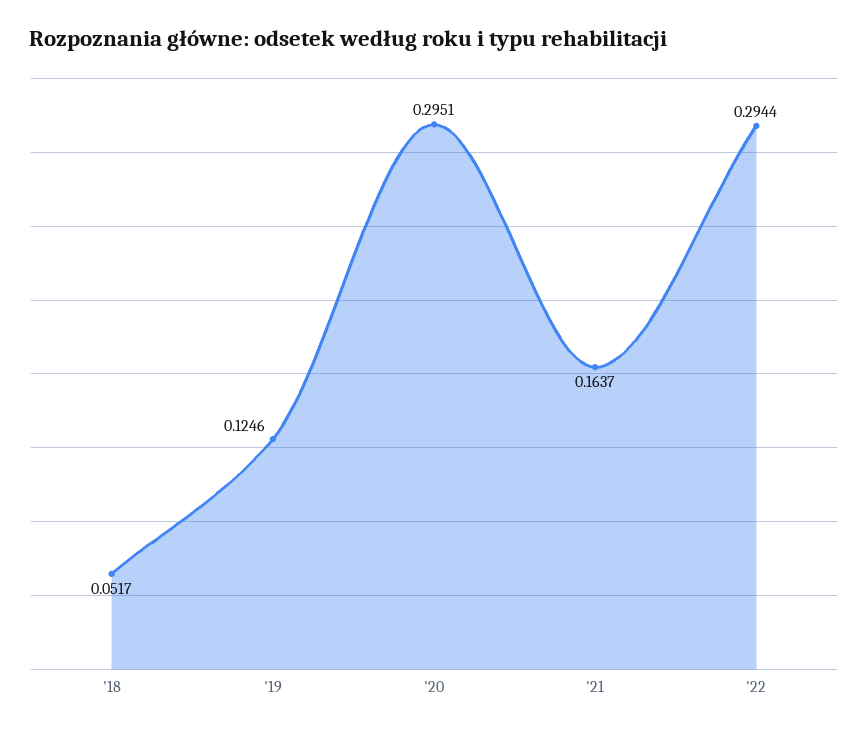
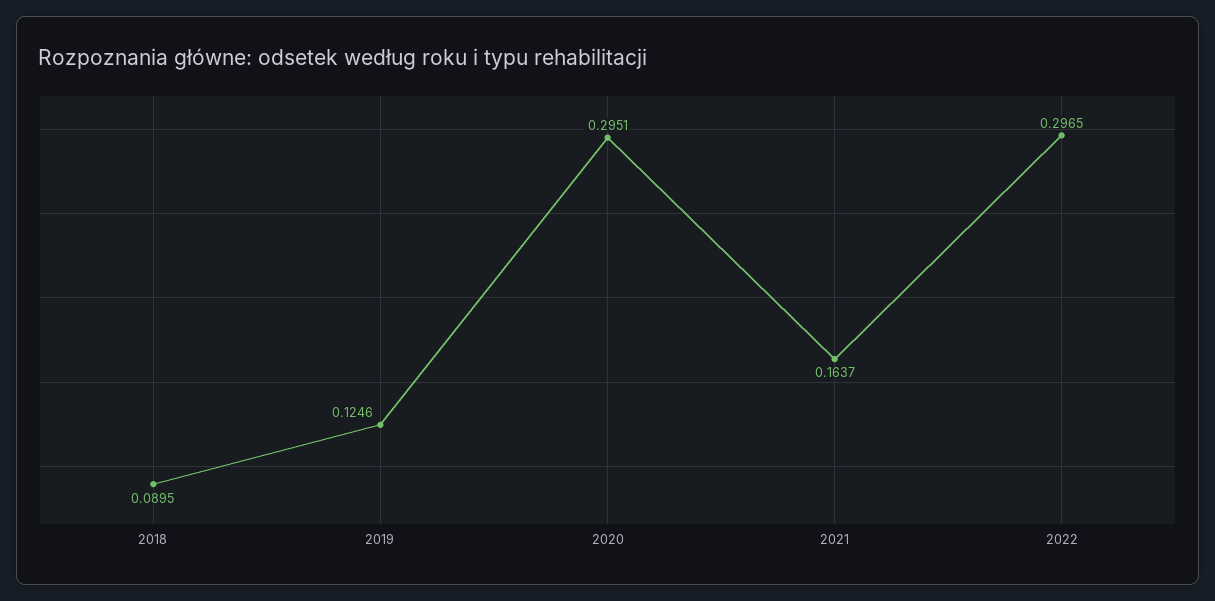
'18: 0.0517 -> 0.0895
'22: 0.2944 -> 0.2965

